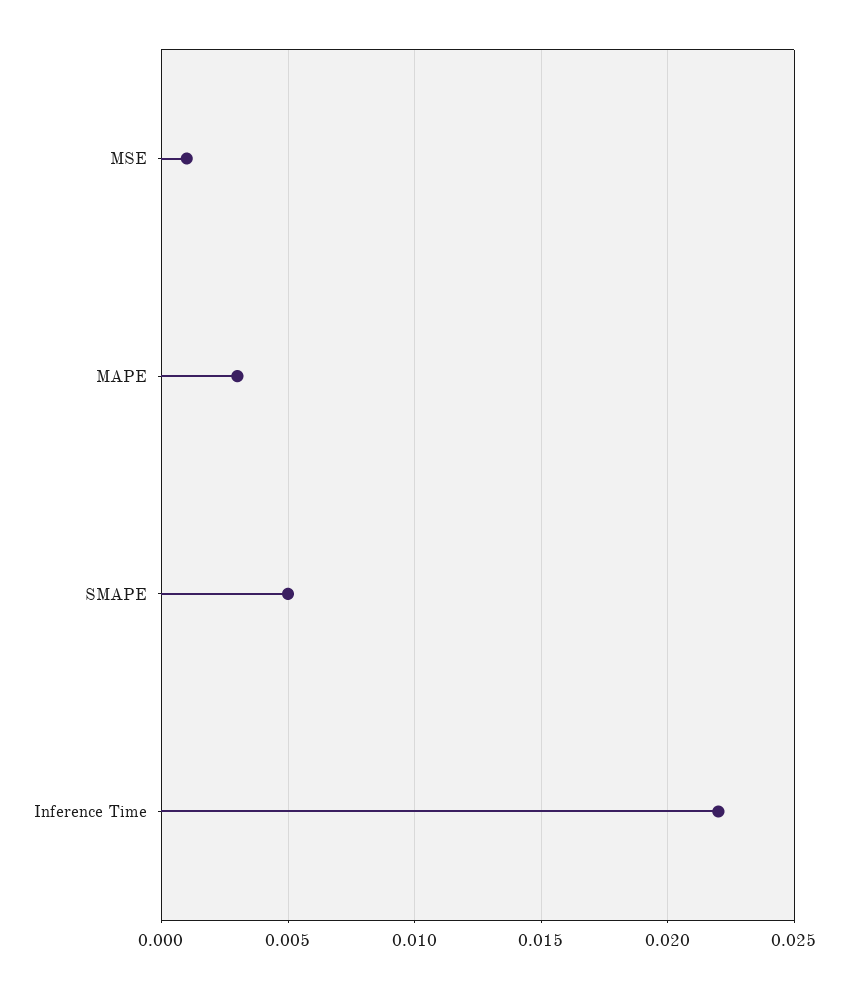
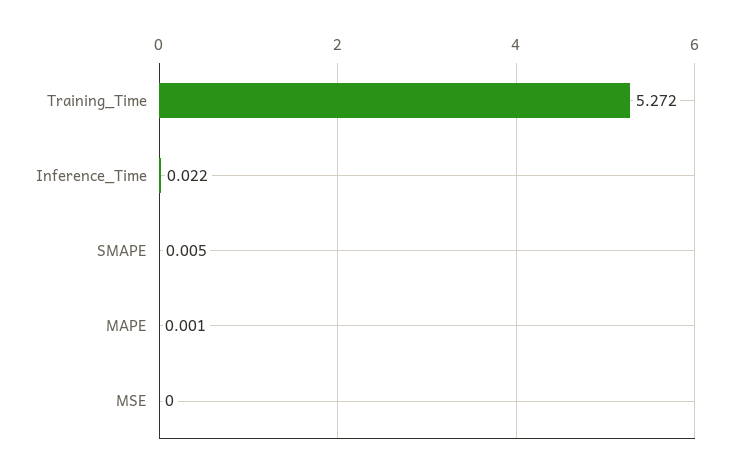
MSE: 0.001 -> 0
MAPE: 0.003 -> 0.001
Training_Time: none -> 5.272

